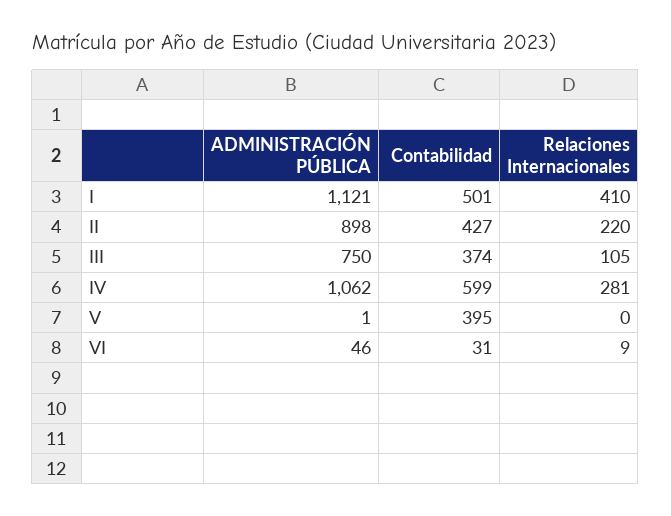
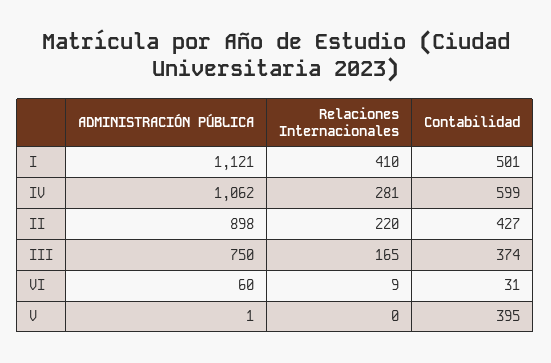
Relaciones Internacionales, III: 105 -> 165
ADMINISTRACIÓN PÚBLICA, VI: 46 -> 60

